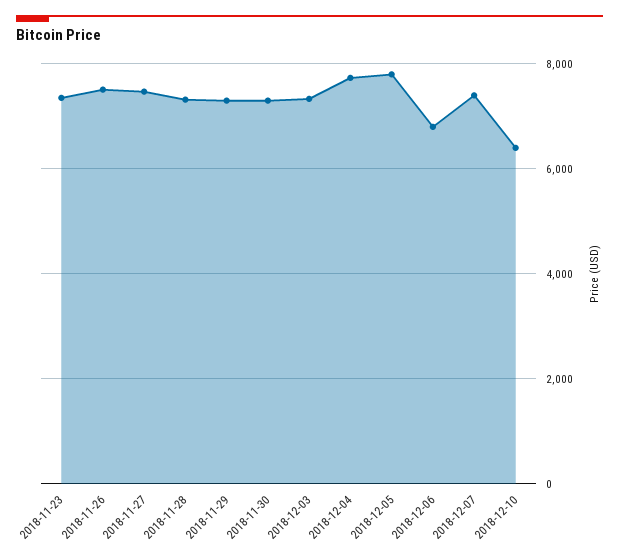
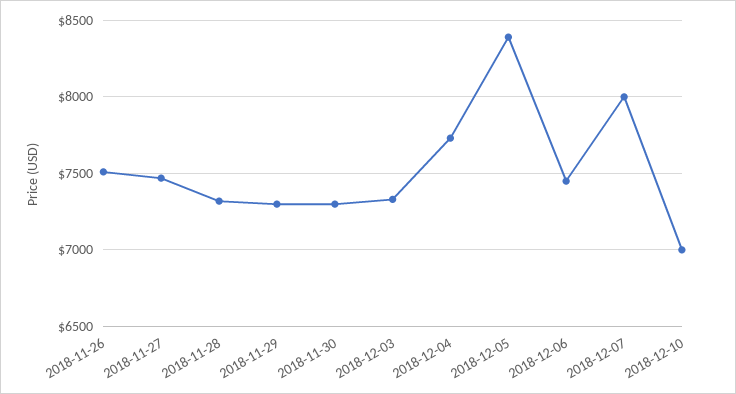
2018-11-23: 7400 -> none
2018-12-05: 7800 -> 8400
2018-12-06: 6800 -> 7450
2018-12-07: 7400 -> 8000
2018-12-10: 6400 -> 7000

